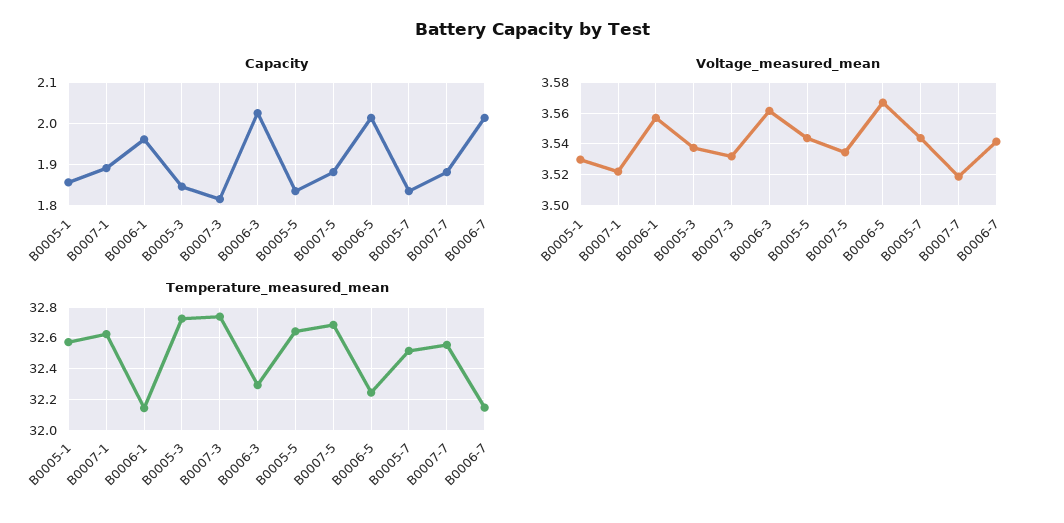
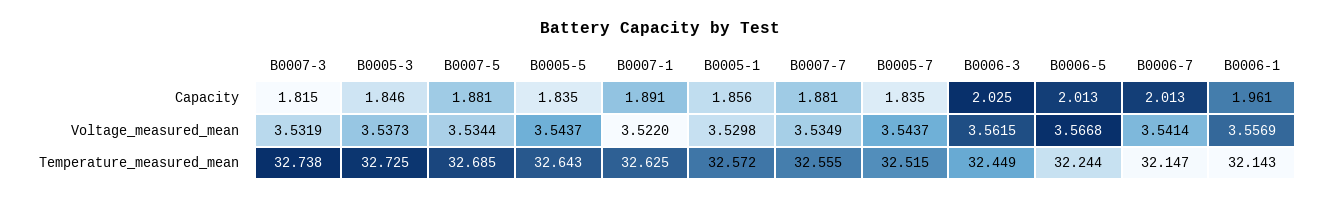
Voltage_measured_mean, B0007-7: 3.52 -> 3.5349
Temperature_measured_mean, B0006-3: 32.3 -> 32.449

